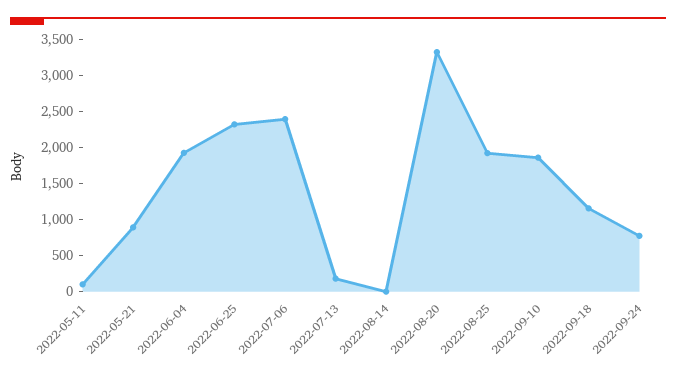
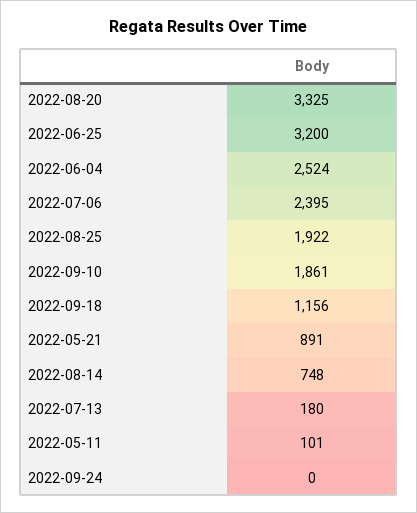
2022-06-04: 2000 -> 2524
2022-06-25: 2250 -> 3200
2022-08-14: 0 -> 748
2022-09-24: 750 -> 0

